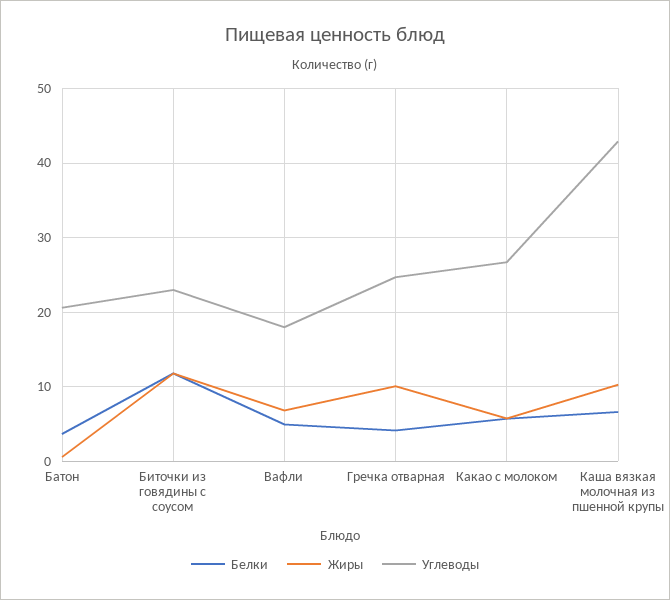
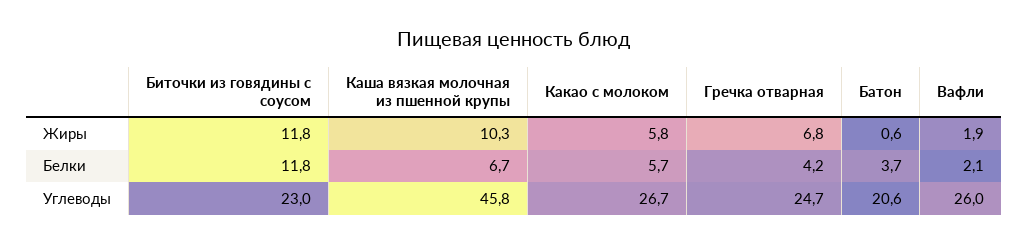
Белки, Вафли: 5 -> 2.1
Жиры, Вафли: 7 -> 1.9
Углеводы, Вафли: 18 -> 26
Жиры, Гречка отварная: 10 -> 6.8
Углеводы, Каша вязкая молочная из пшенной крупы: 43 -> 45.8

